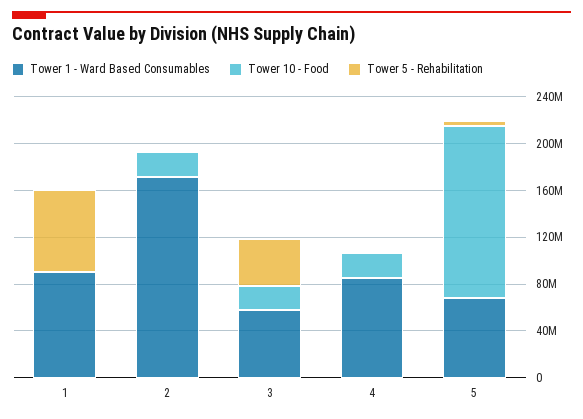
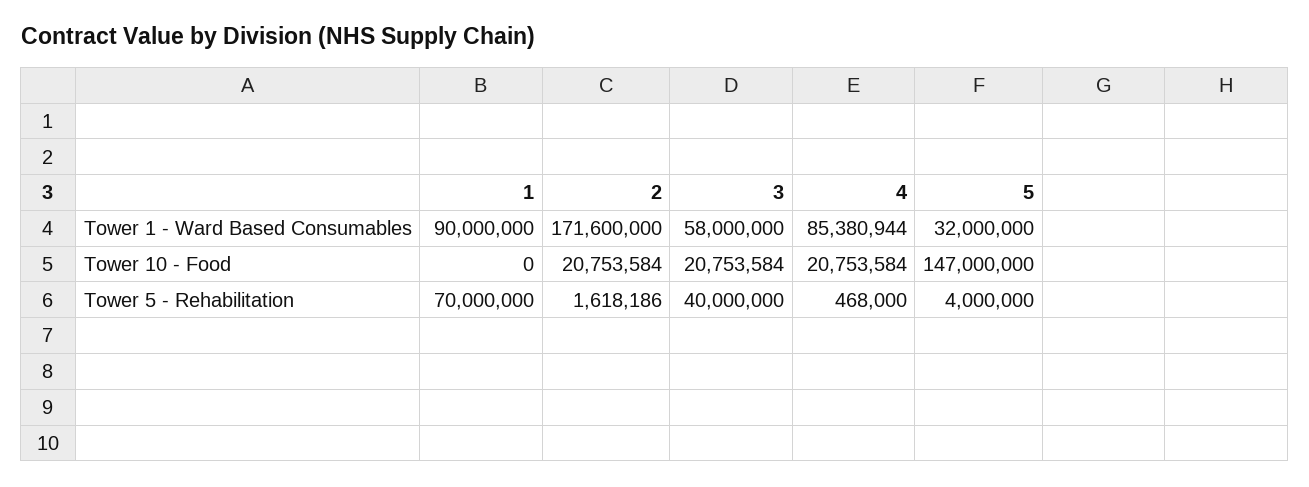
Tower 1 - Ward Based Consumables, 5: 70000000 -> 32000000

